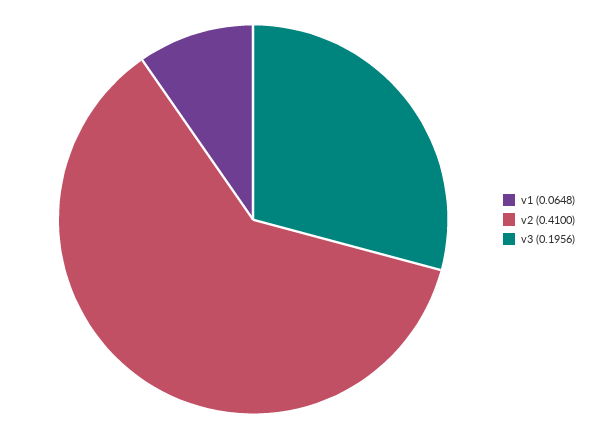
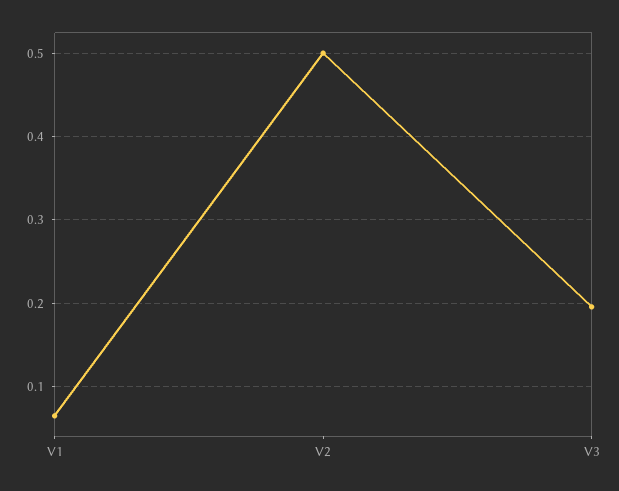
v2: 0.41 -> 0.5

